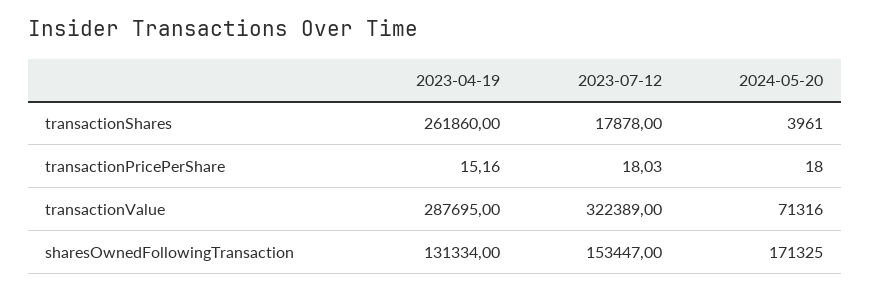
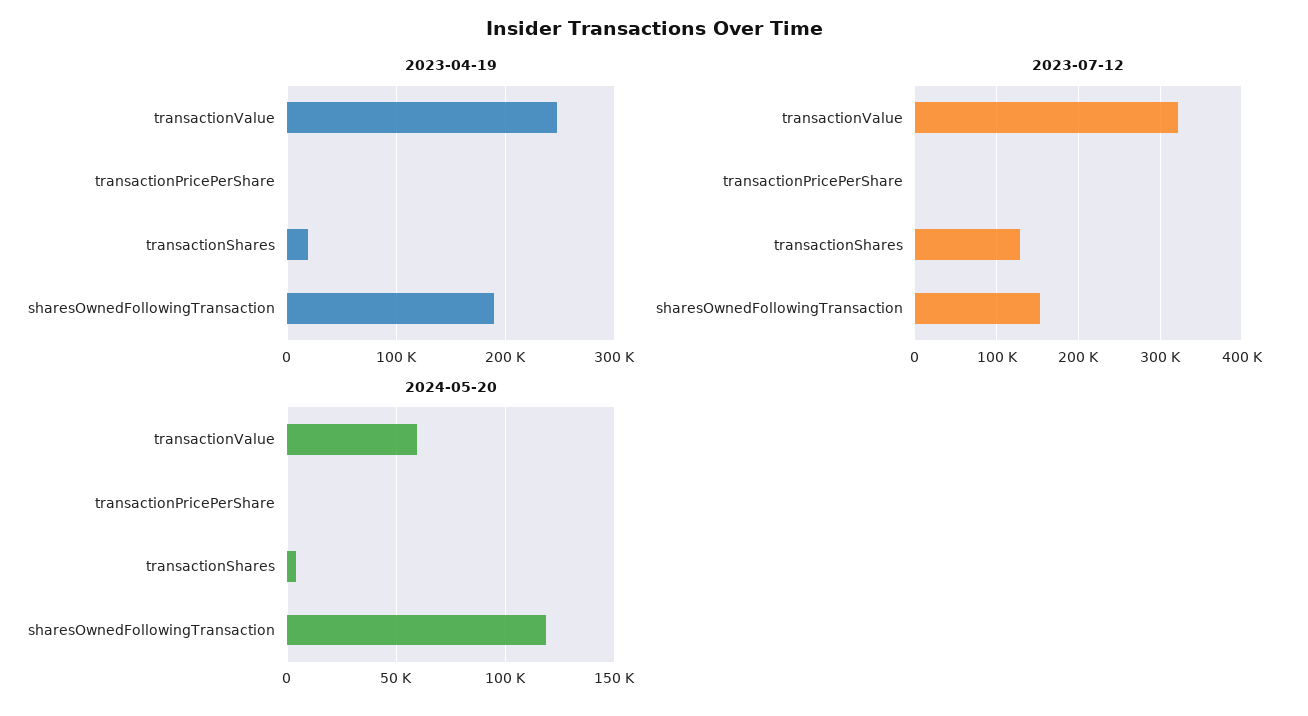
2023-04-19, transactionShares: 261860 -> 20000
2023-07-12, transactionShares: 17878 -> 130000
2023-04-19, transactionValue: 287695 -> 250000
2024-05-20, transactionValue: 71316 -> 60000
2023-04-19, sharesOwnedFollowingTransaction: 131334 -> 190000
2024-05-20, sharesOwnedFollowingTransaction: 171325 -> 120000

